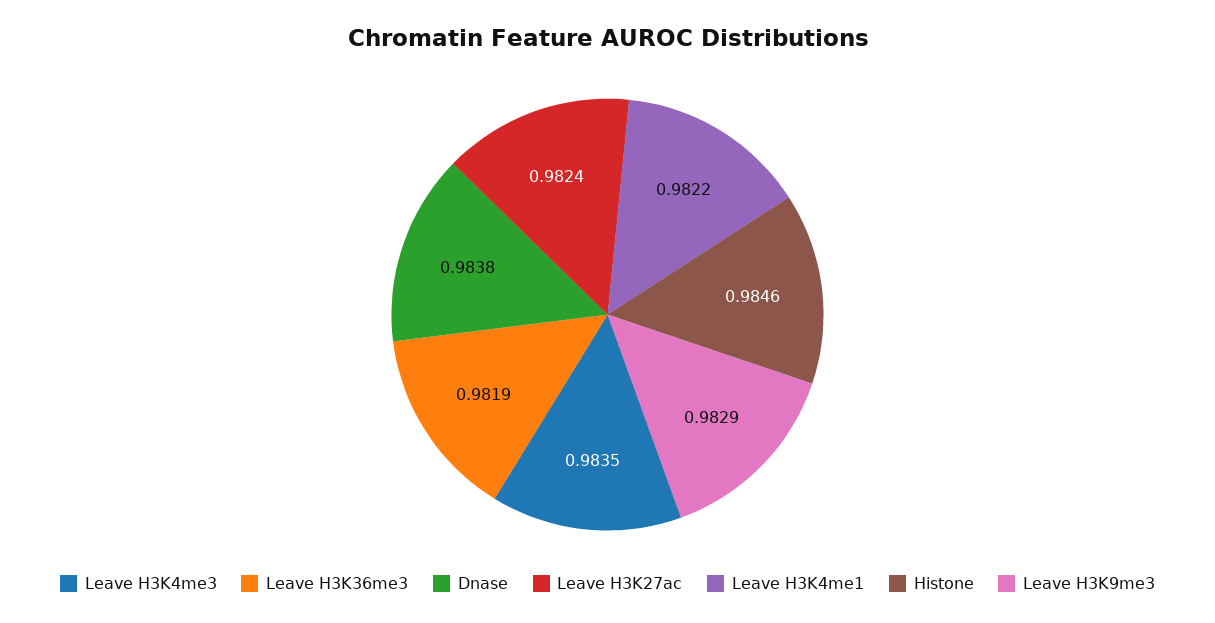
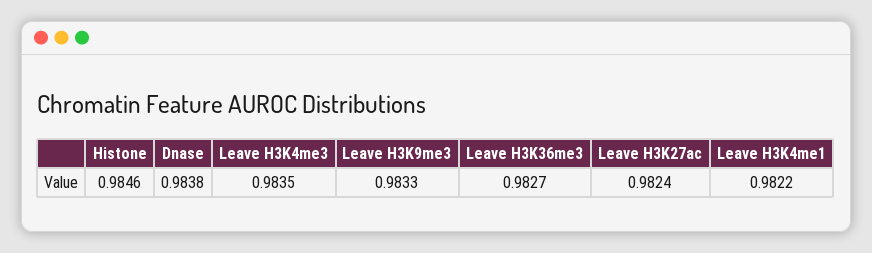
Leave H3K36me3: 0.9819 -> 0.9827
Leave H3K9me3: 0.9829 -> 0.9833

